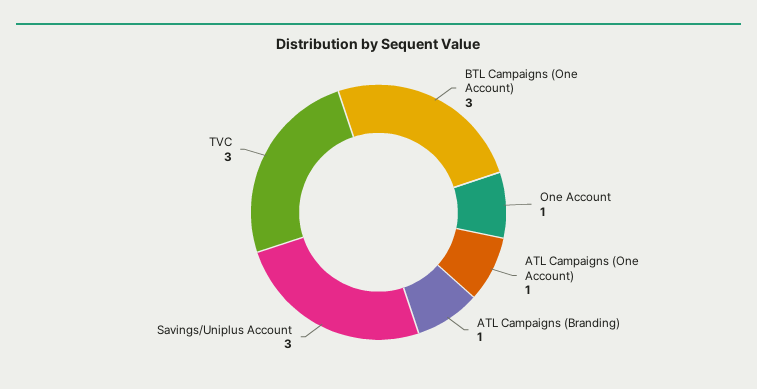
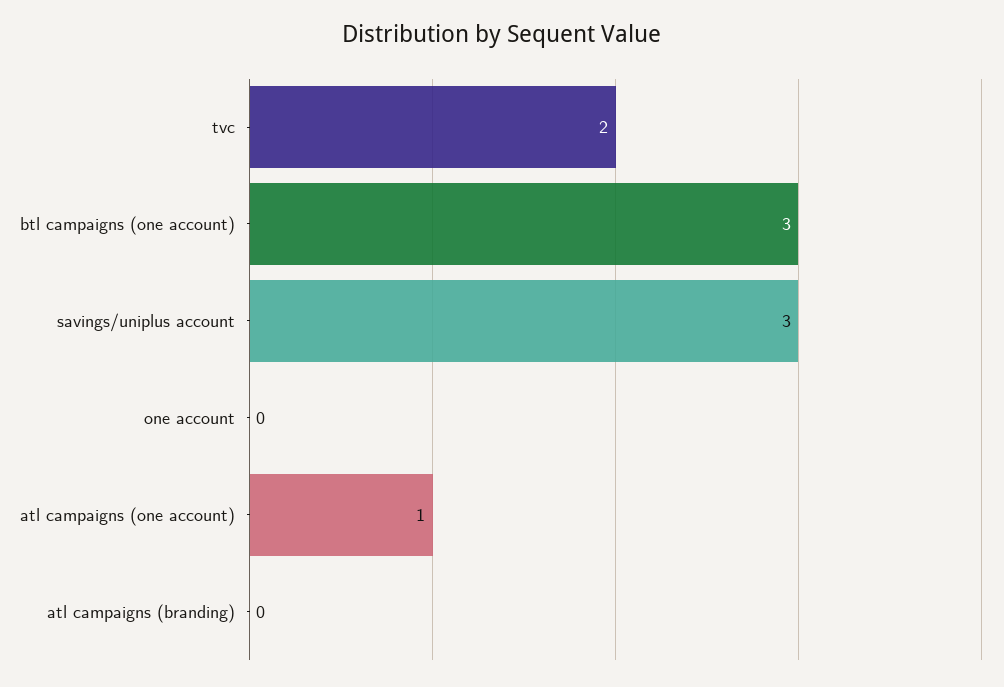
One Account: 1 -> 0
ATL Campaigns (Branding): 1 -> 0
TVC: 3 -> 2

